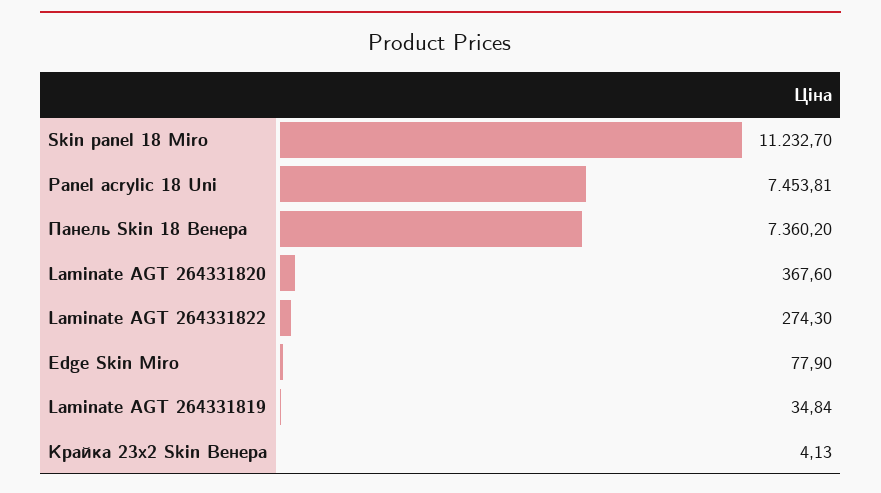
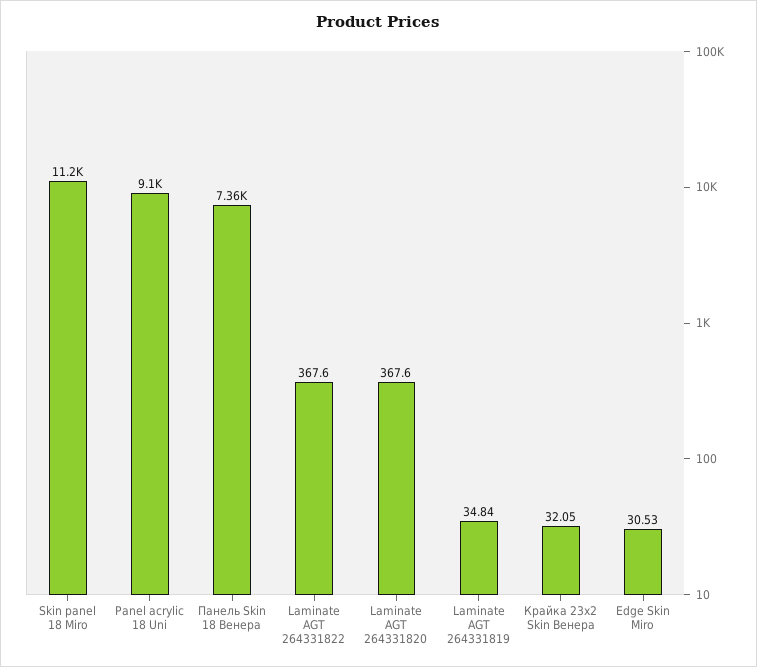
Panel acrylic 18 Uni: 7453.81 -> 9100
Laminate AGT 264331822: 274.3 -> 367.6
Edge Skin Miro: 77.9 -> 30.53
Крайка 23x2 Skin Венера: 4.13 -> 32.05

